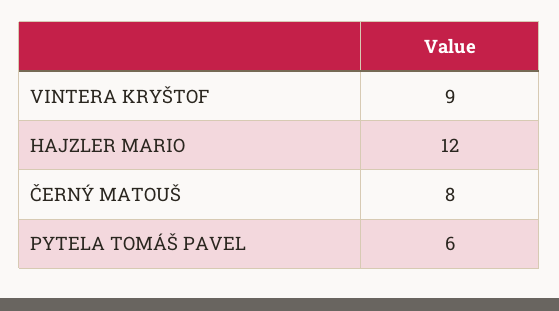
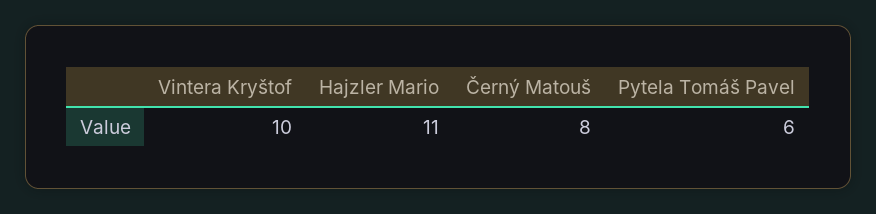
VINTERA KRYŠTOF: 9 -> 10
HAJZLER MARIO: 12 -> 11

